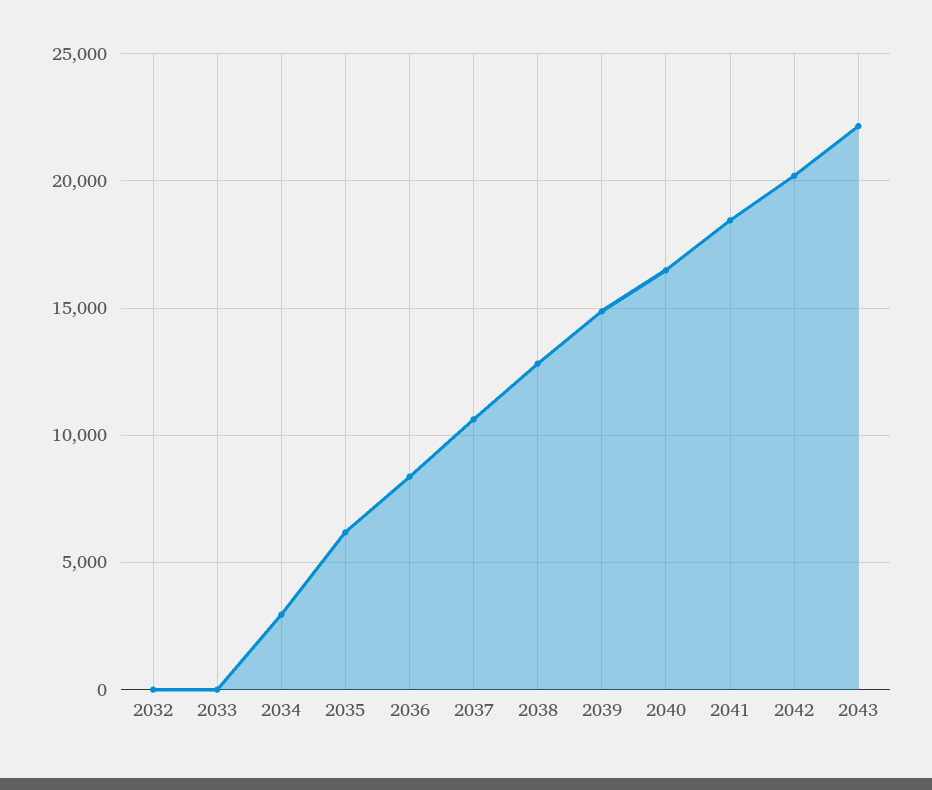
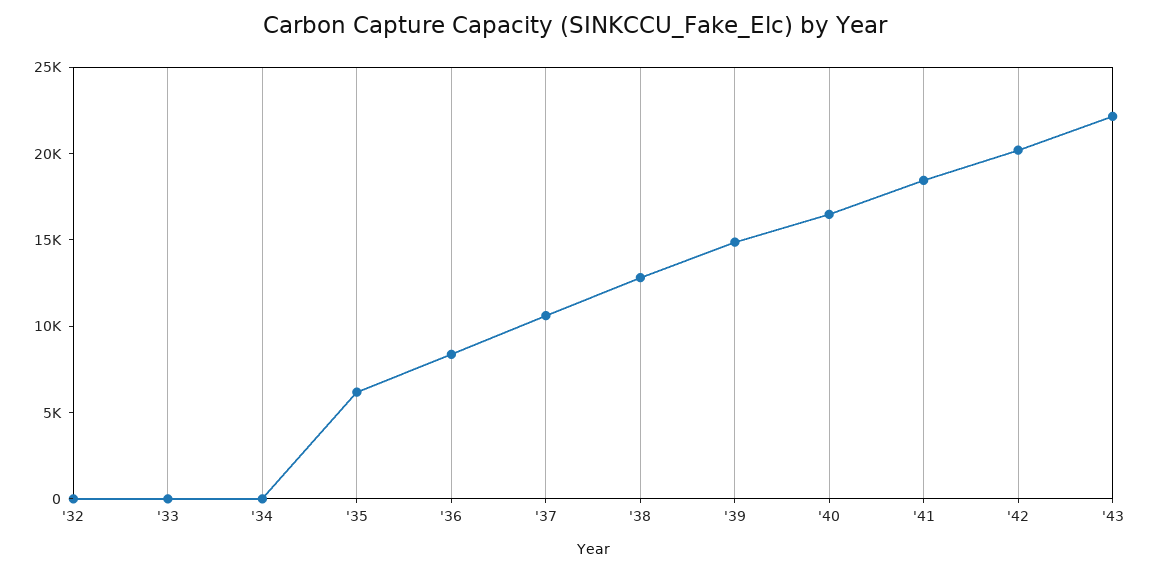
2034: 3000 -> 0

